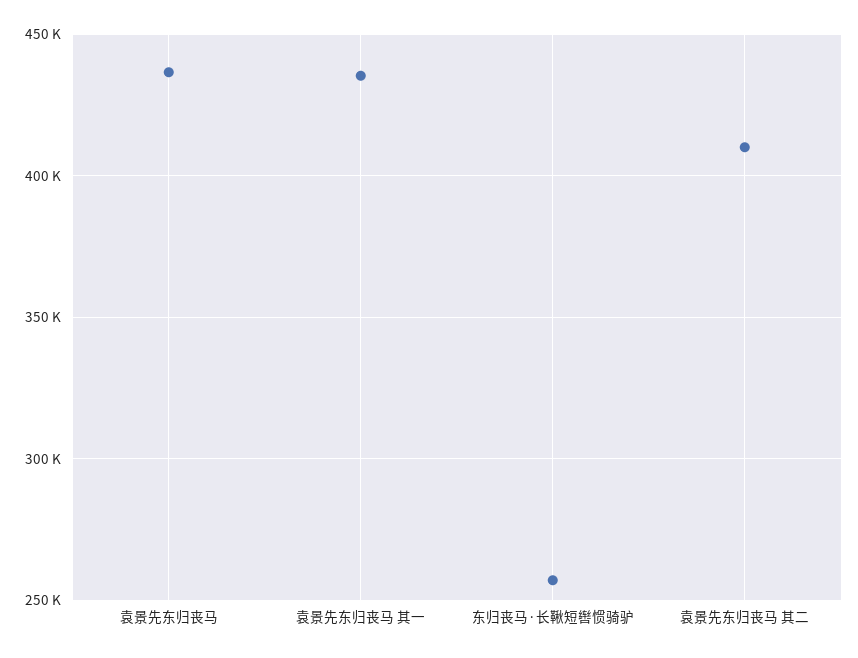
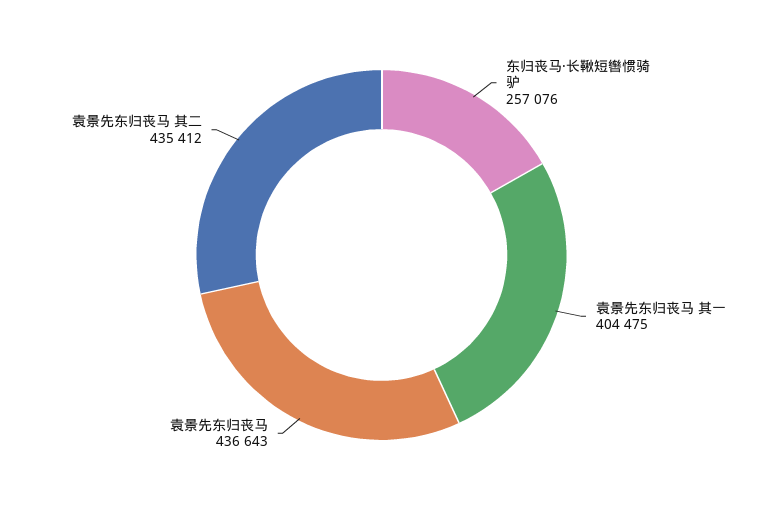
袁景先东归丧马 其一: 435000 -> 404475
袁景先东归丧马 其二: 410000 -> 435412

